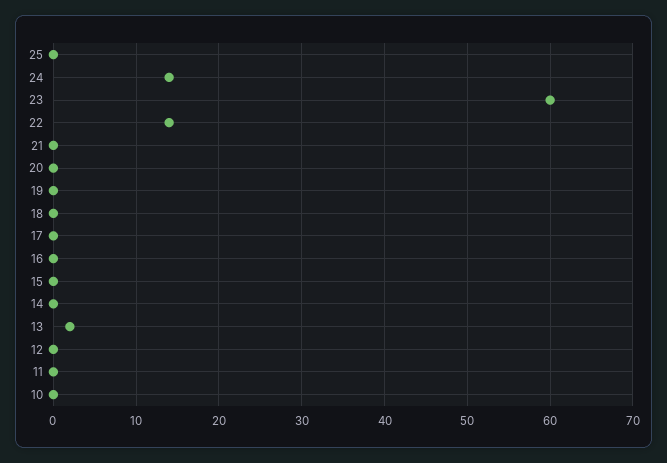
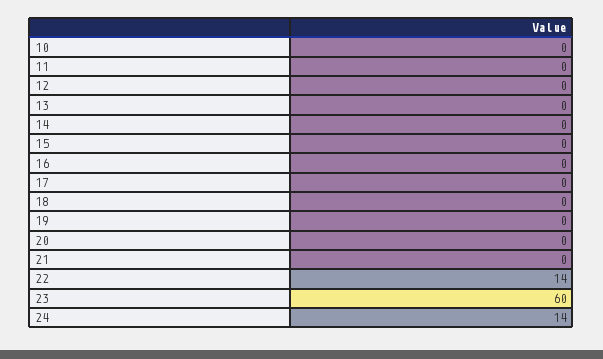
25: 0 -> none
13: 2 -> 0

